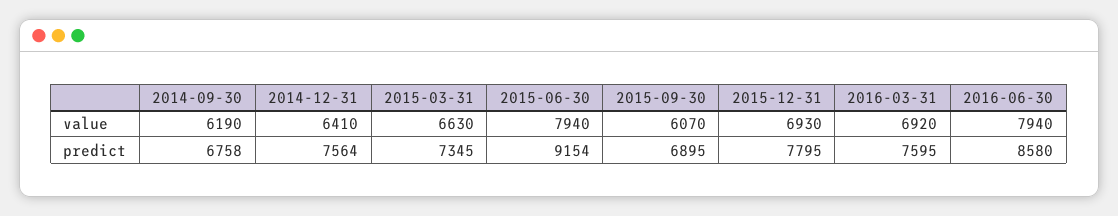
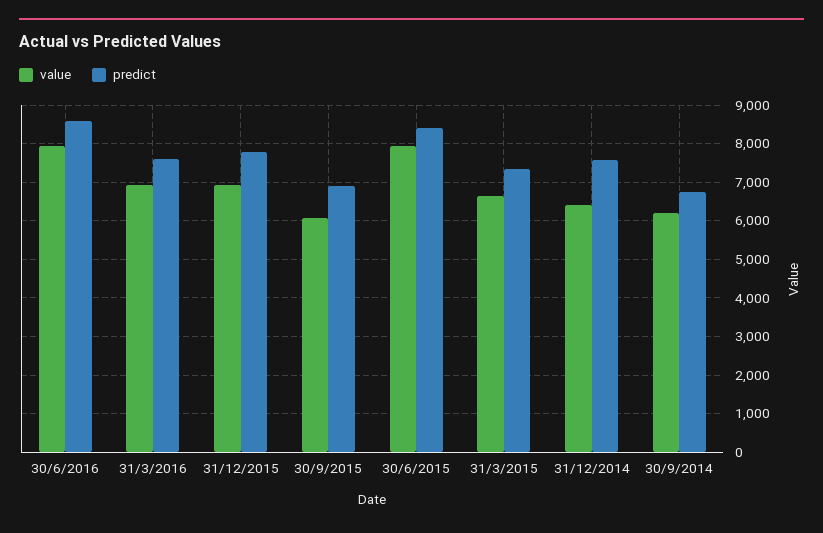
predict, 2015-06-30: 9154 -> 8400

